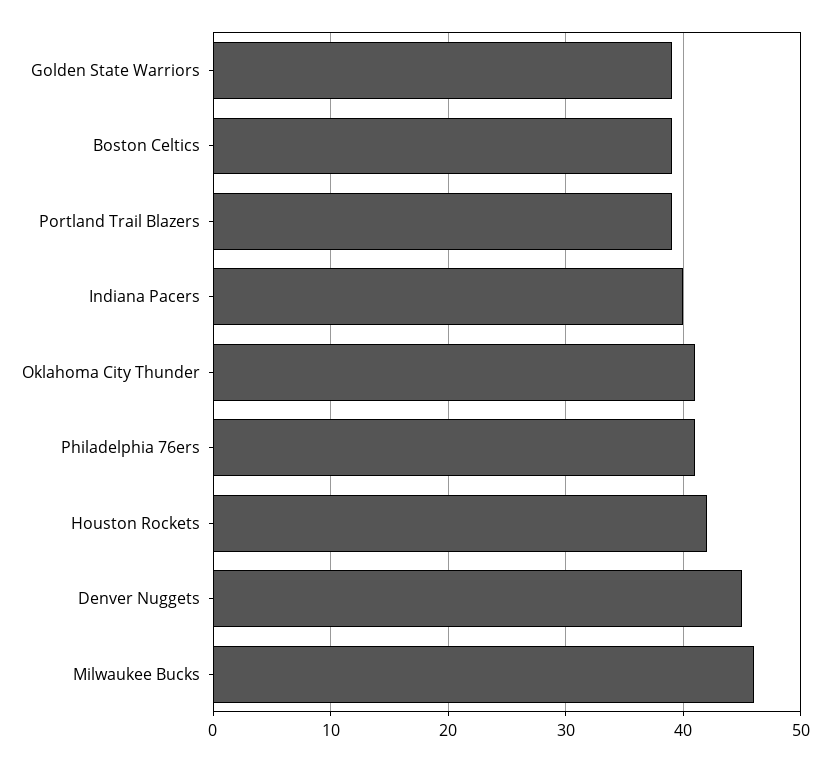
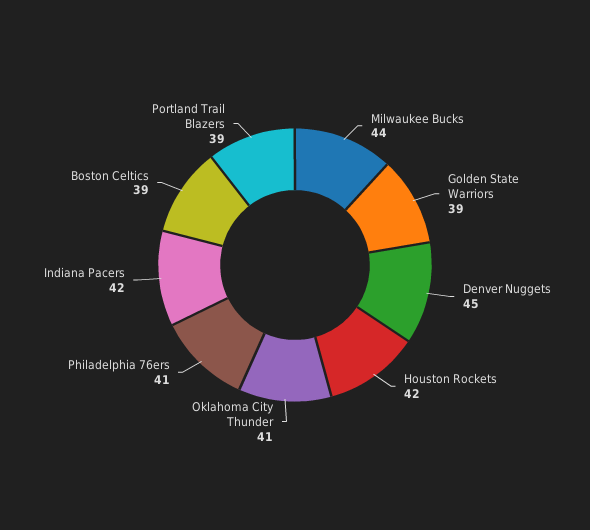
Indiana Pacers: 40 -> 42
Milwaukee Bucks: 46 -> 44

